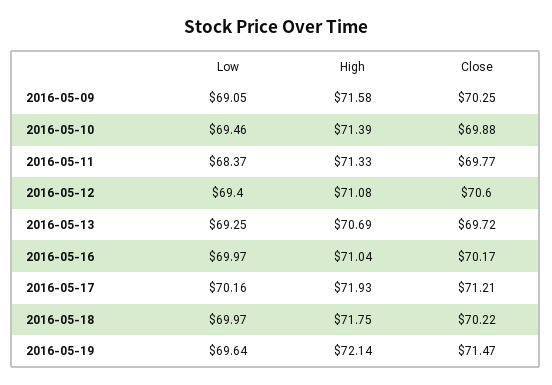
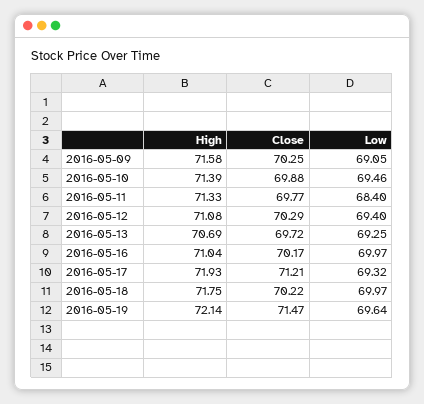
Low, 2016-05-11: 68.37 -> 68.4
Close, 2016-05-12: 70.6 -> 70.29
Low, 2016-05-17: 70.16 -> 69.32

